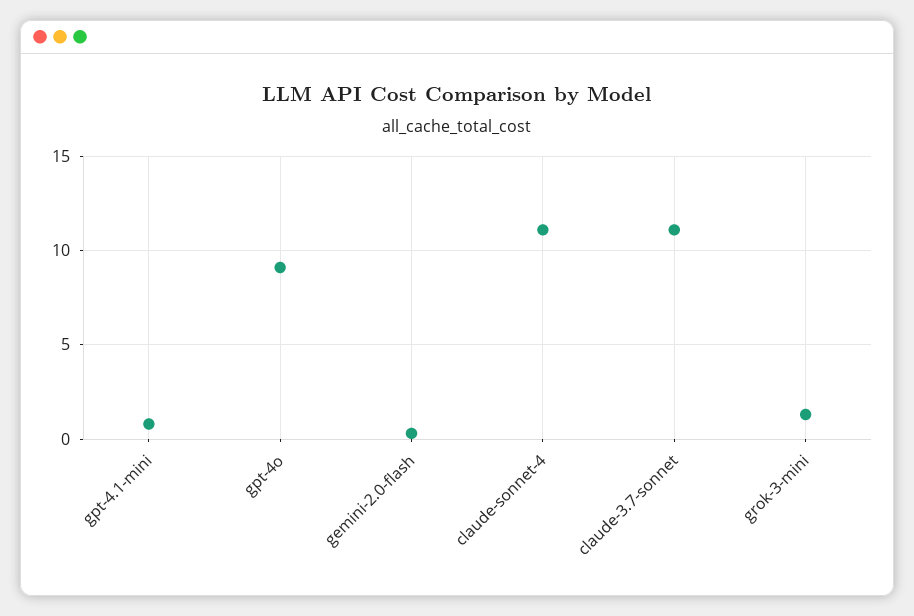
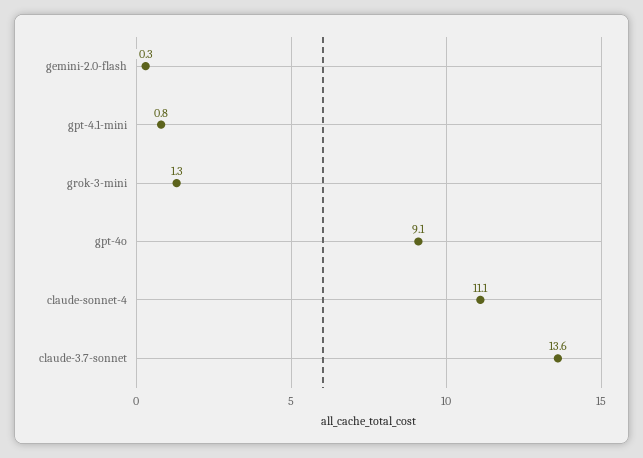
claude-3.7-sonnet: 11 -> 13.6

